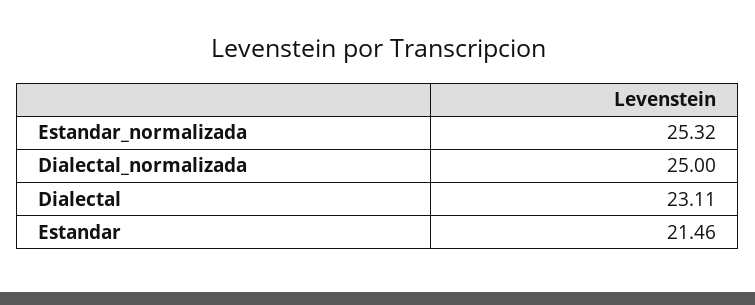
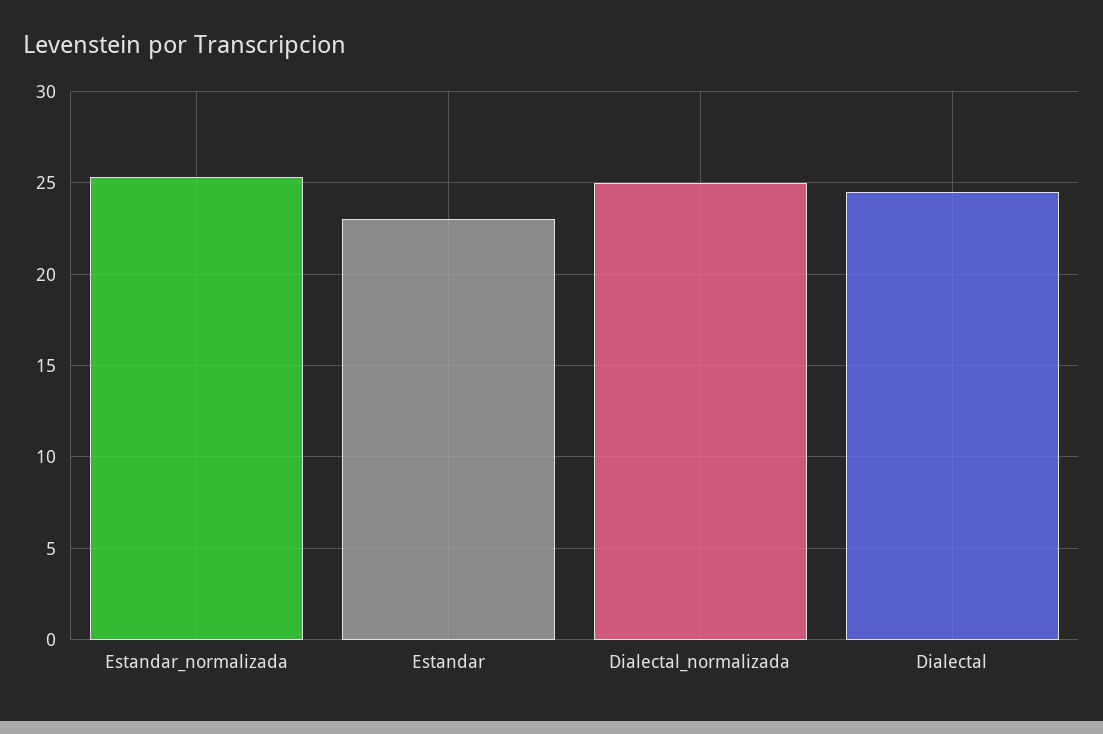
Dialectal: 23.11 -> 24.5
Estandar: 21.46 -> 23

